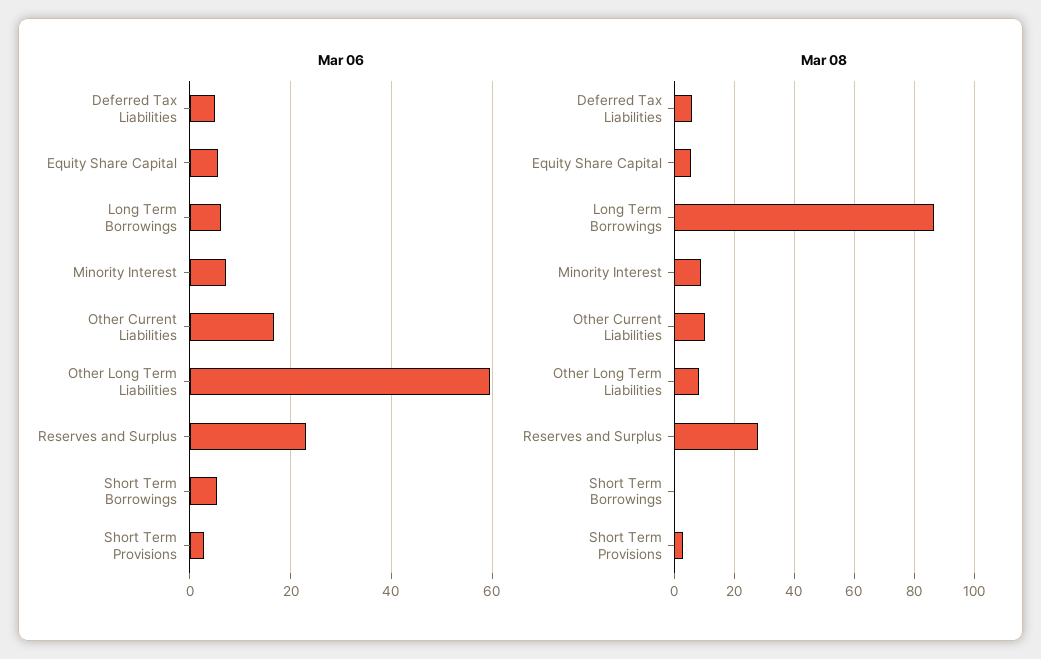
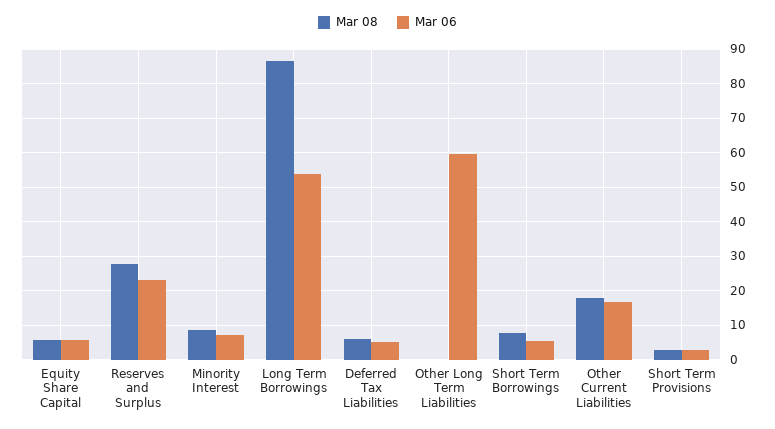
Mar 06, Long Term Borrowings: 6 -> 54
Mar 08, Other Current Liabilities: 10 -> 18
Mar 08, Other Long Term Liabilities: 7.5 -> 0
Mar 08, Short Term Borrowings: 0 -> 8

